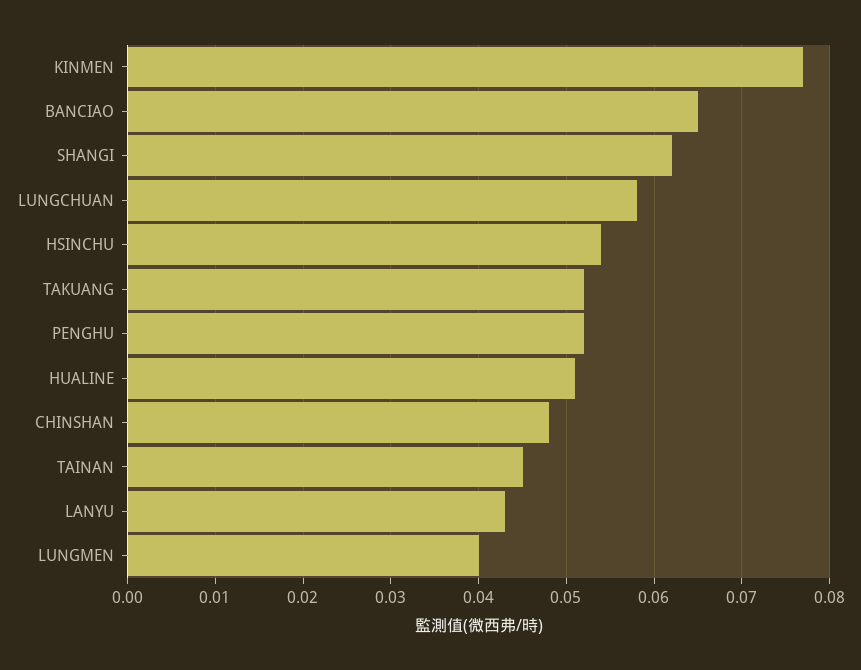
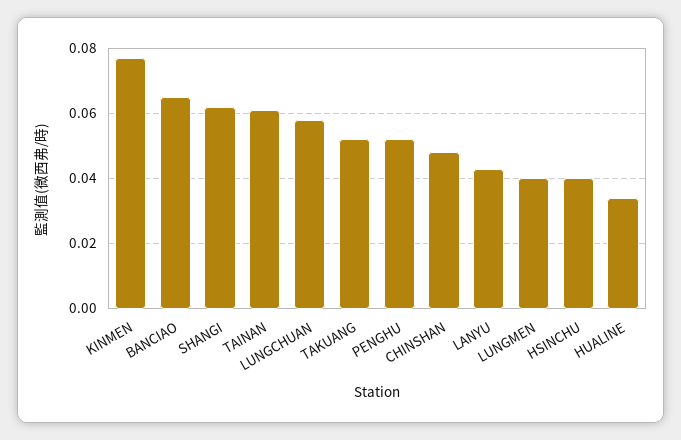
HSINCHU: 0.054 -> 0.04
HUALINE: 0.051 -> 0.035
TAINAN: 0.045 -> 0.06

